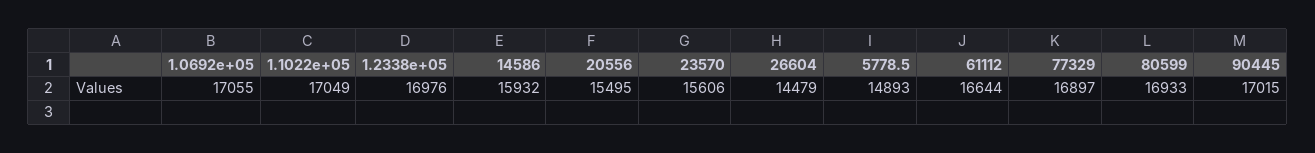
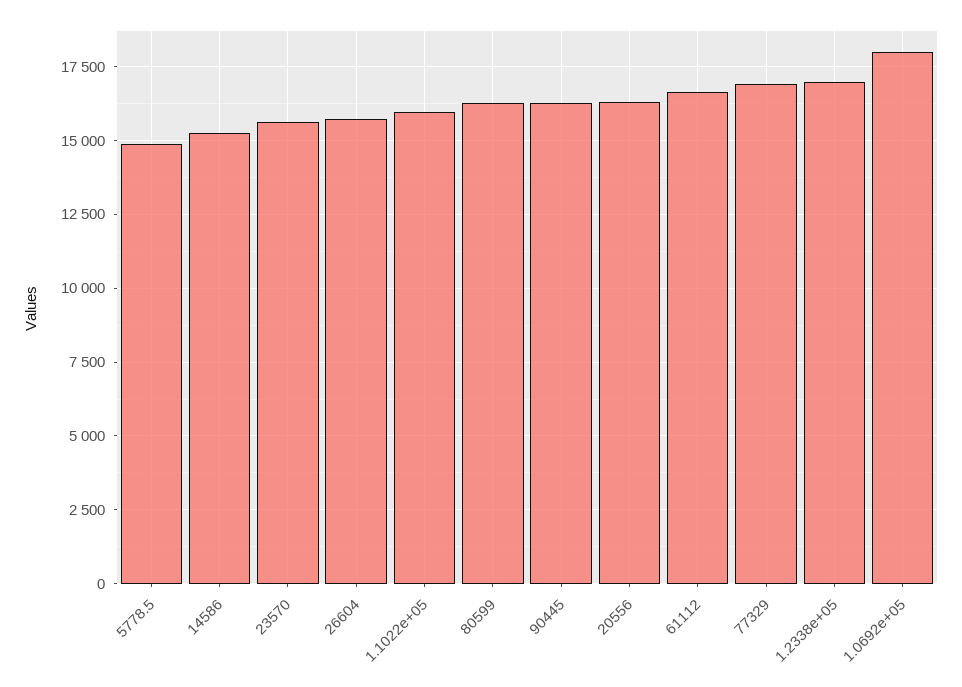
1.0692e+05: 17055 -> 18000
1.1022e+05: 17049 -> 16000
14586: 15932 -> 15250
20556: 15495 -> 16250
26604: 14479 -> 15750
80599: 16933 -> 16250
90445: 17015 -> 16250

